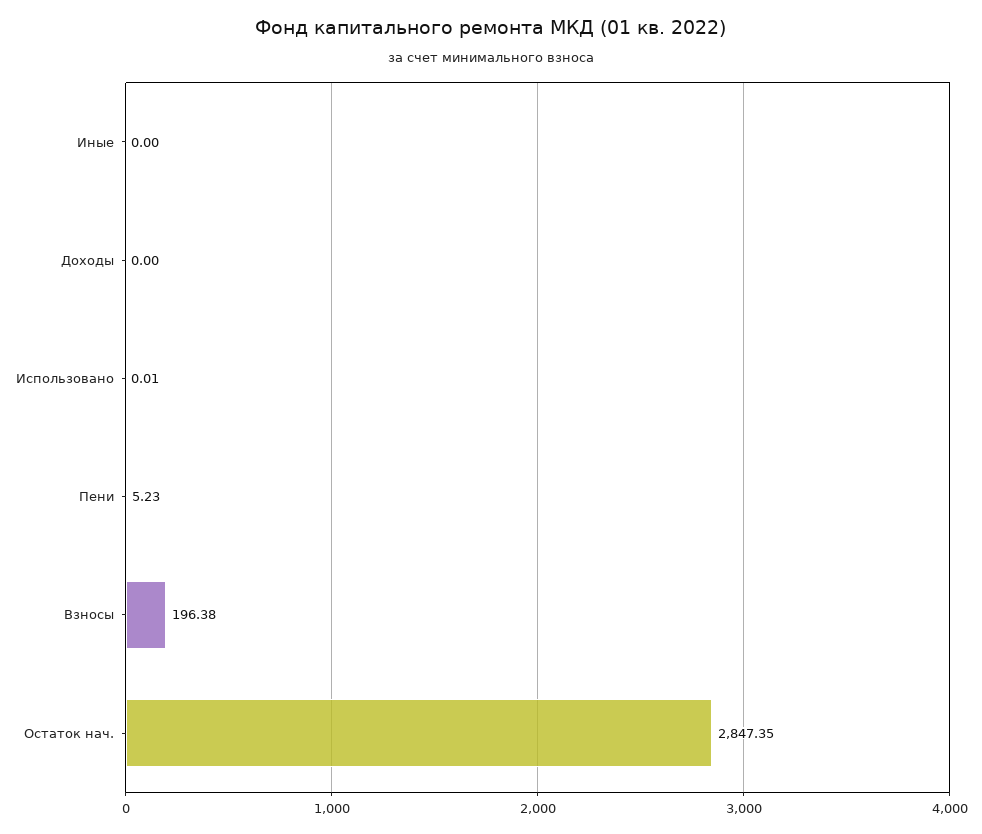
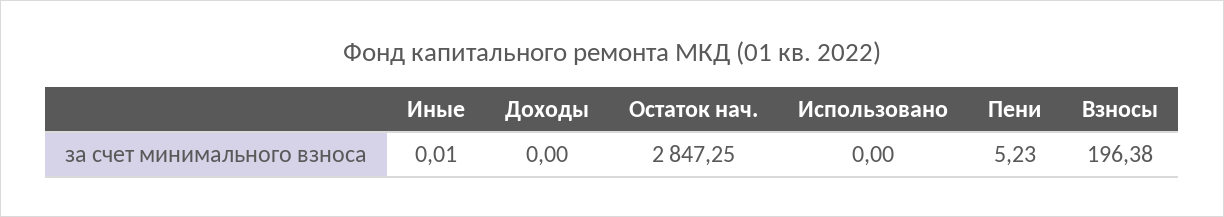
Иные: 0 -> 0.01
Использовано: 0.01 -> 0
Остаток нач.: 2847.35 -> 2847.25

